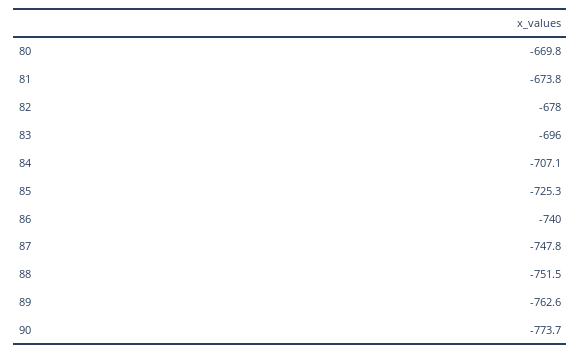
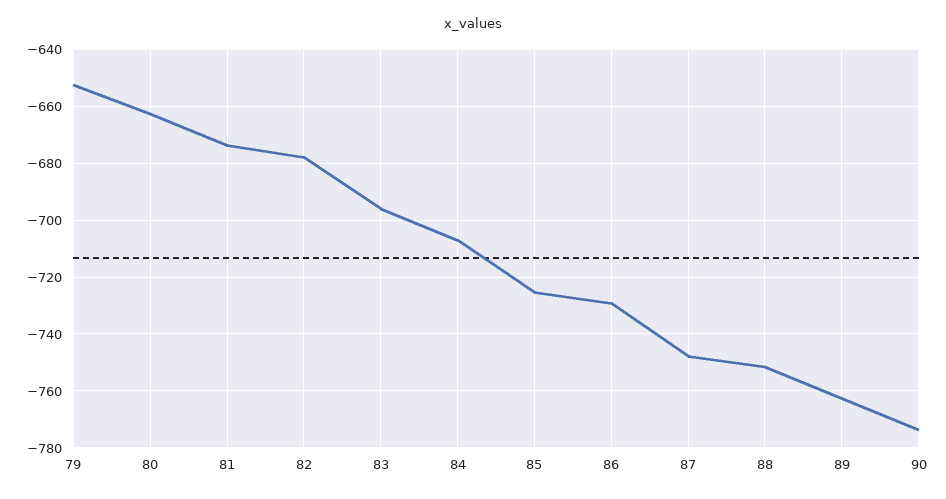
80: -669.8 -> -662.5
86: -740 -> -730
79: none -> -652.5

